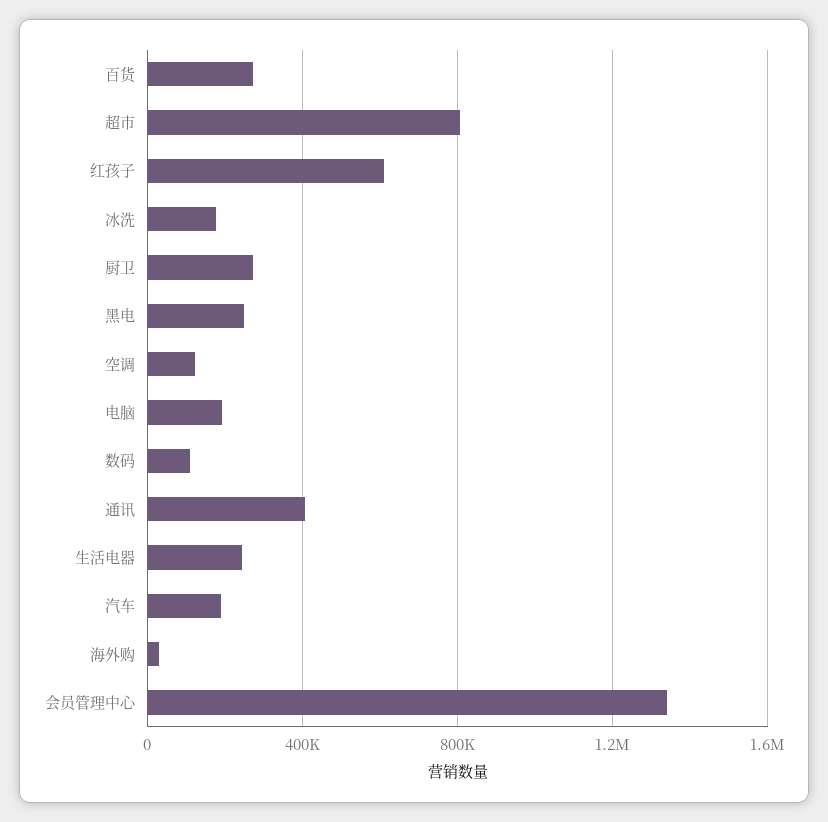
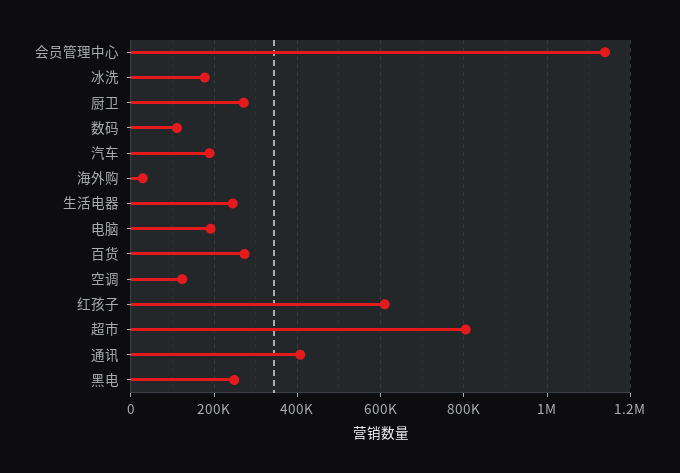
会员管理中心: 1350000 -> 1140000

